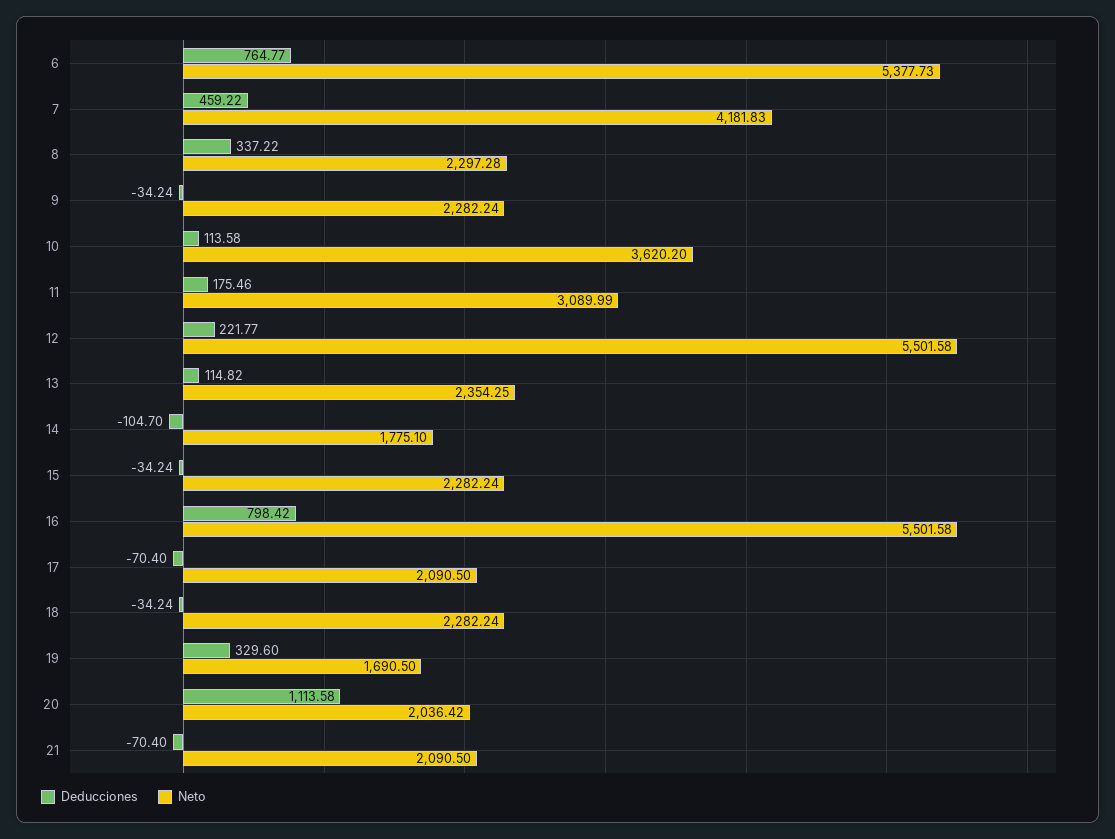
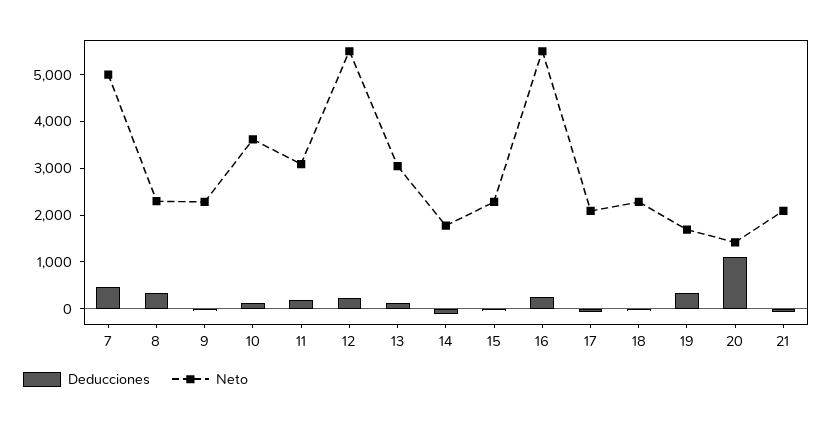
Deducciones, 6: 764.77 -> none
Neto, 6: 5377.73 -> none
Neto, 7: 4181.83 -> 5000
Neto, 13: 2354.25 -> 3000
Deducciones, 16: 798.42 -> 200
Neto, 20: 2036.42 -> 1400

